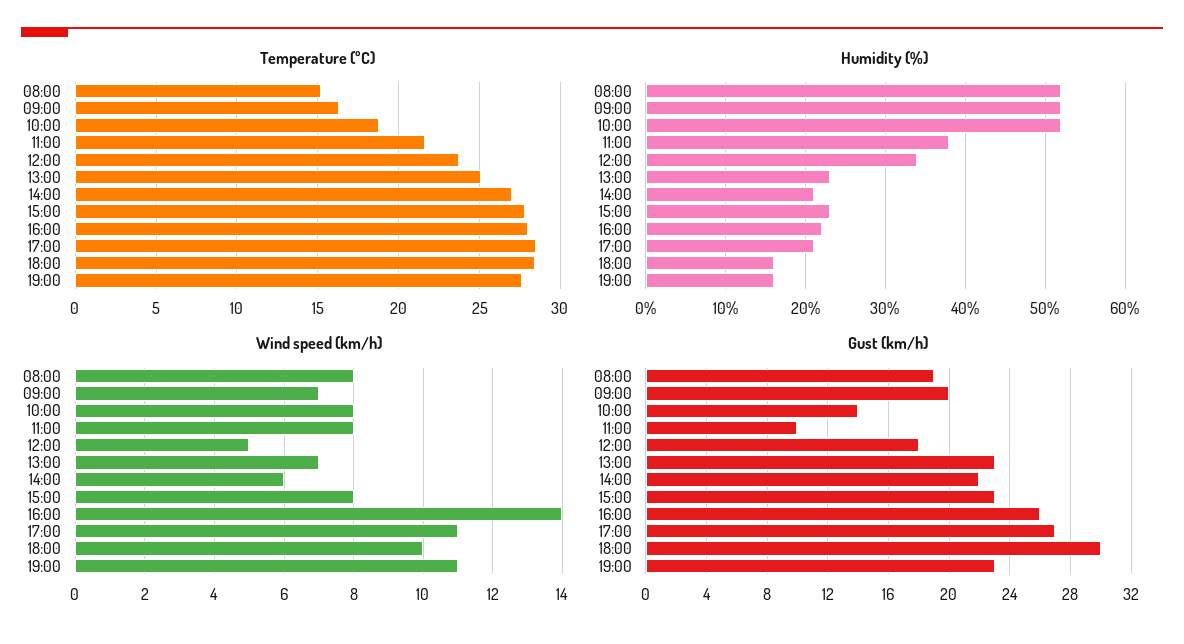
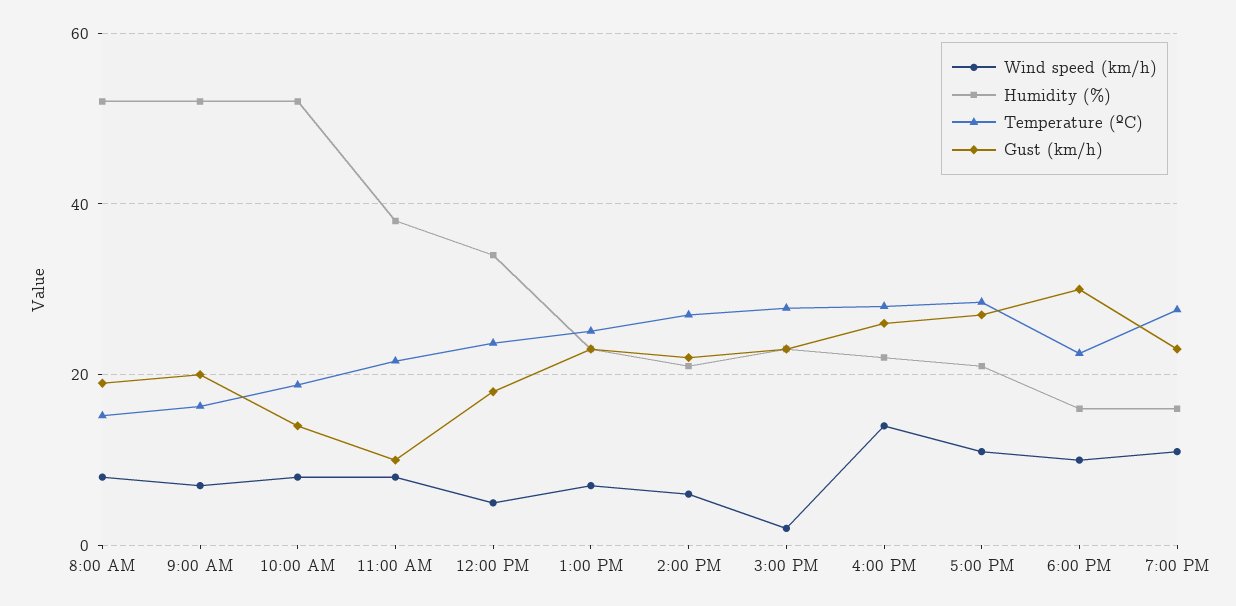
Temperature (ºC), 18:00: 28.5 -> 22
Wind speed (km/h), 15:00: 8 -> 2

